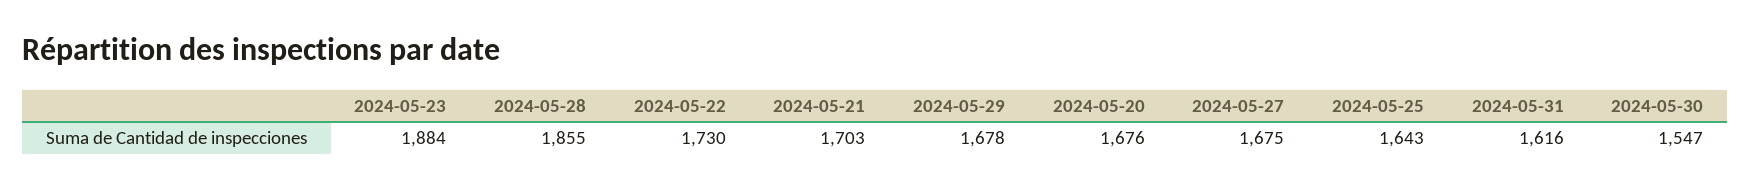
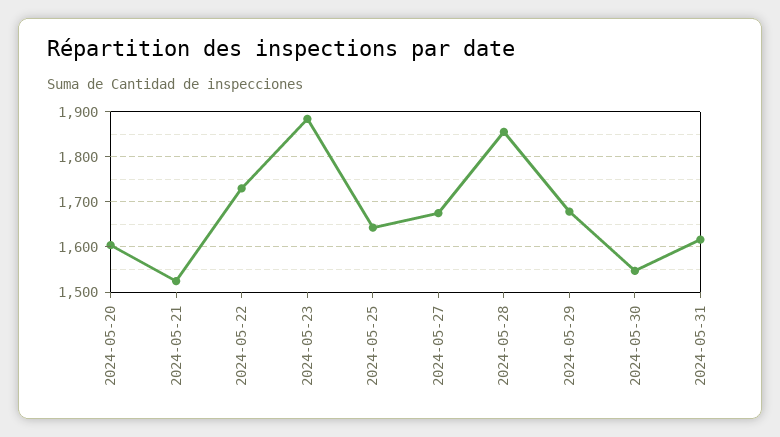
2024-05-21: 1703 -> 1520
2024-05-20: 1676 -> 1600

